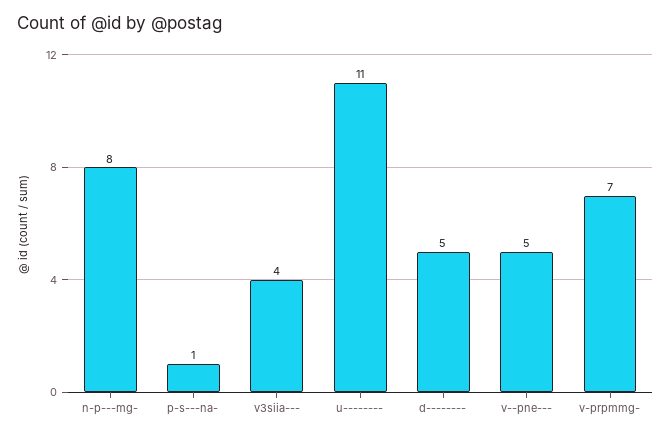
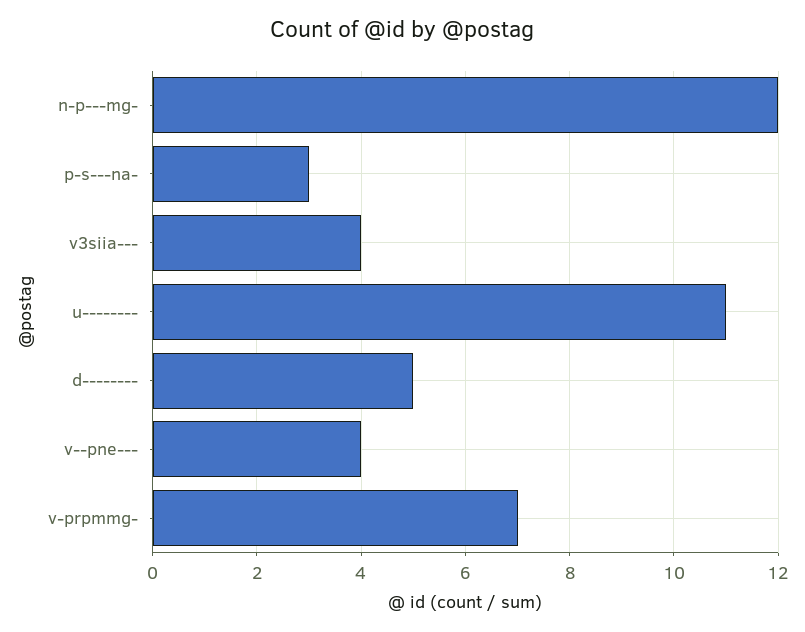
n-p---mg-: 8 -> 12
p-s---na-: 1 -> 3
v--pne---: 5 -> 4

